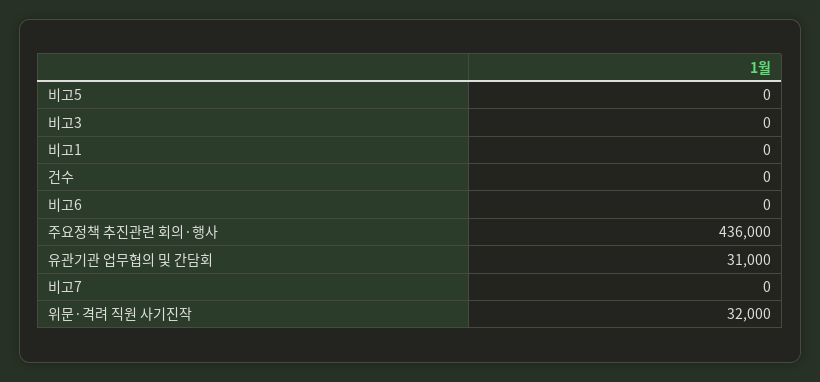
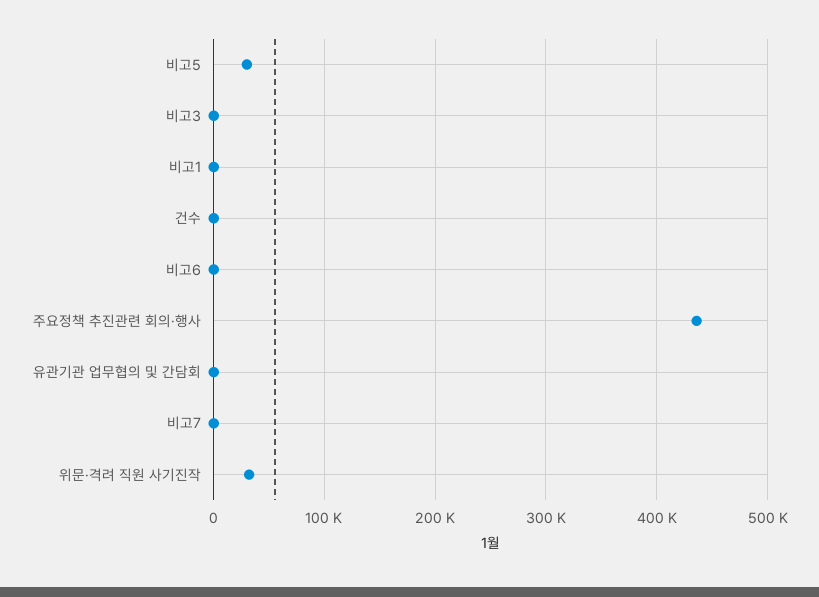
비고5: 0 -> 30000
유관기관 업무협의 및 간담회: 31000 -> 0

